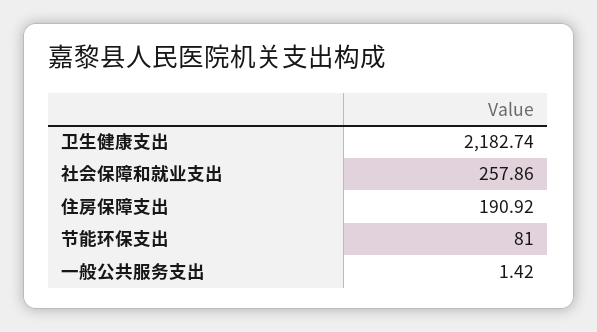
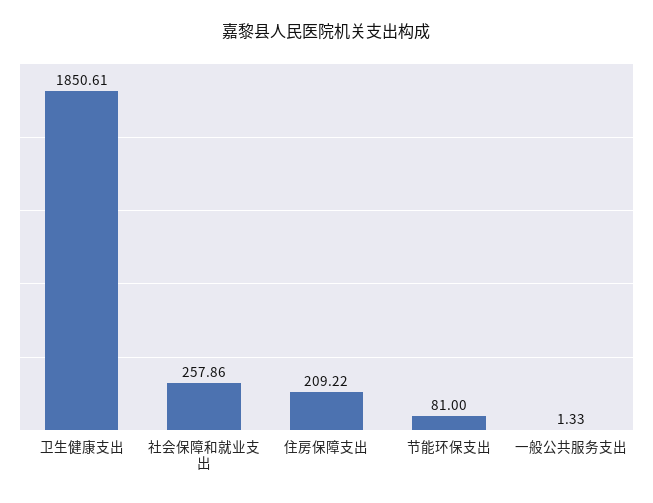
卫生健康支出: 2182.74 -> 1850.61
住房保障支出: 190.92 -> 209.22
一般公共服务支出: 1.42 -> 1.33

